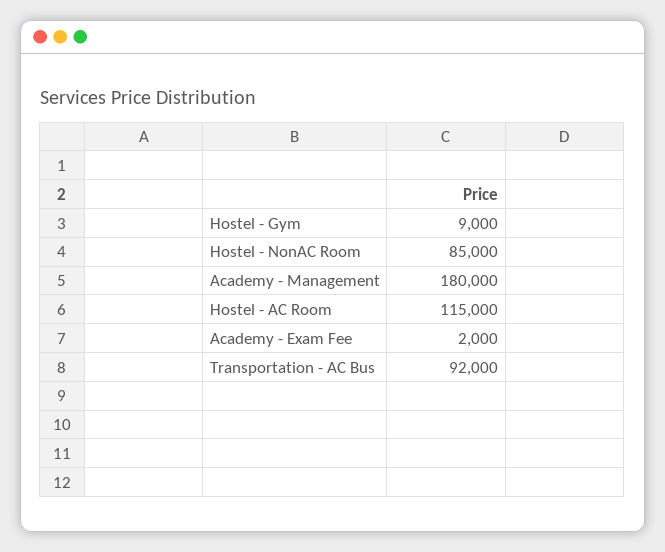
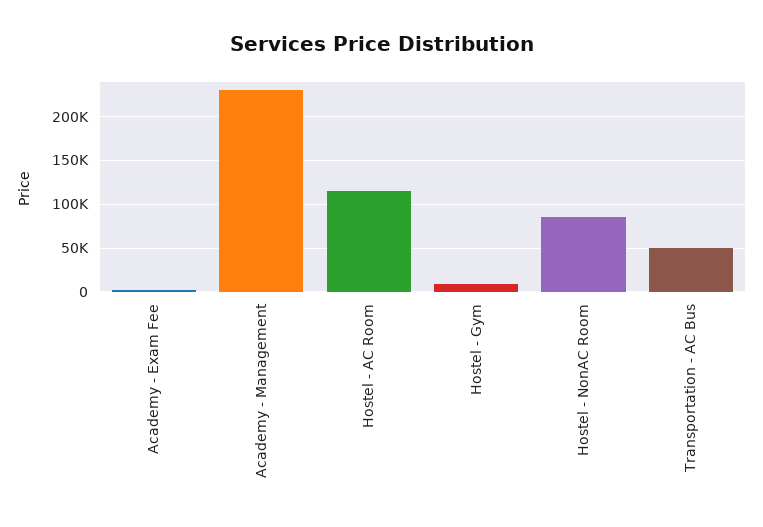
Academy - Management: 180000 -> 230000
Transportation - AC Bus: 92000 -> 50000

